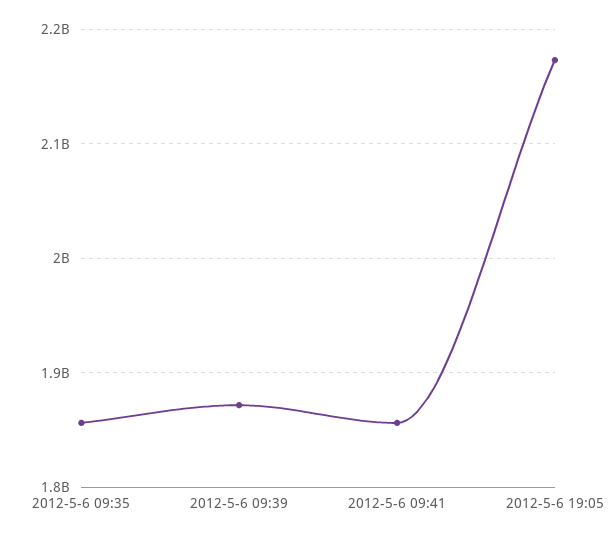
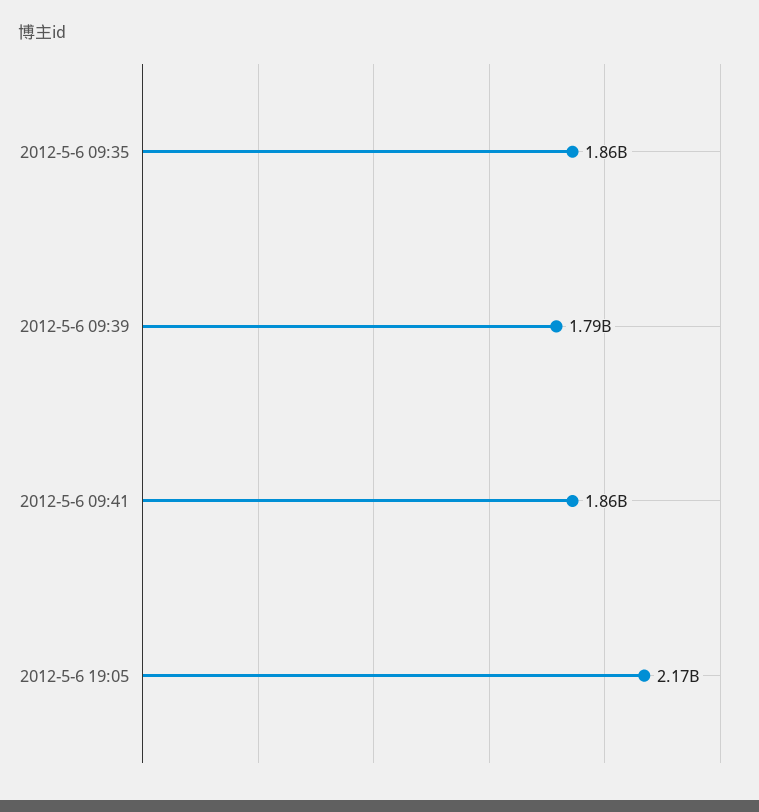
2012-5-6 09:39: 1870000000 -> 1790000000

